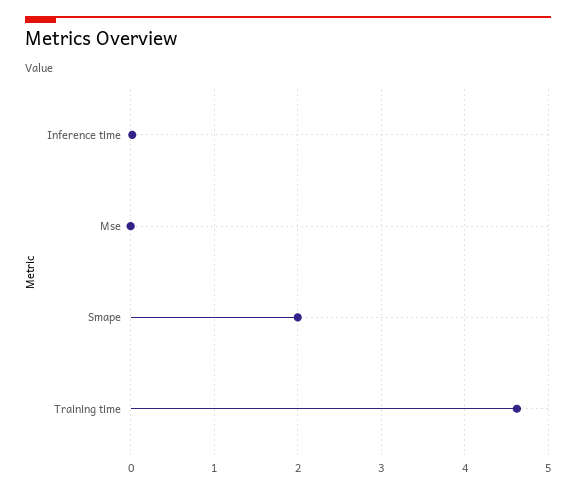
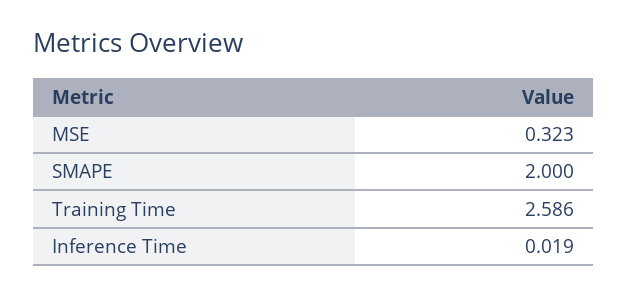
Mse: 0 -> 0.323
Training time: 4.6 -> 2.586

